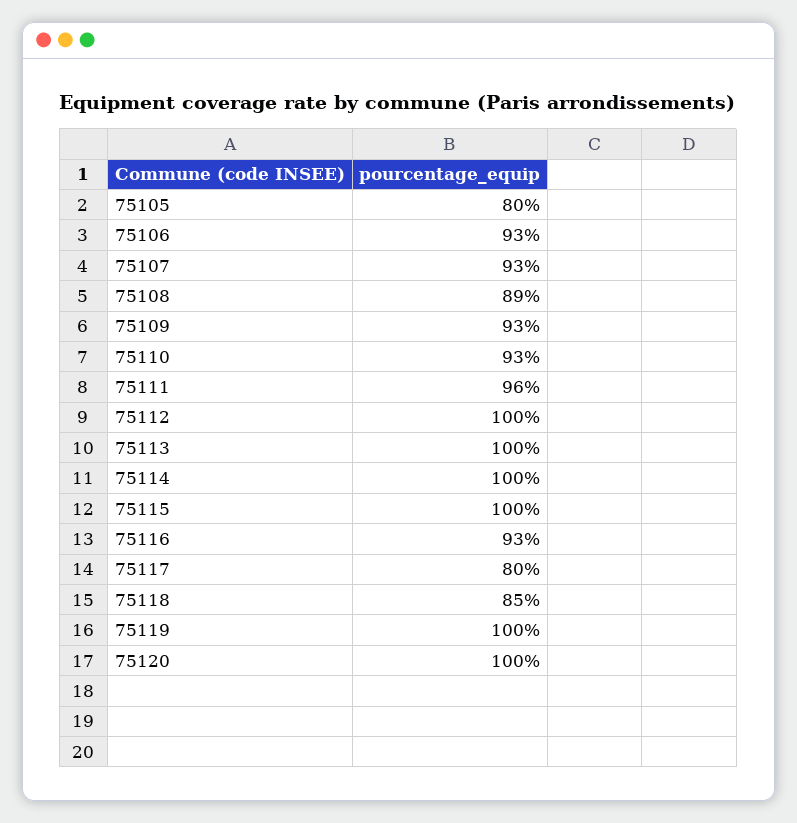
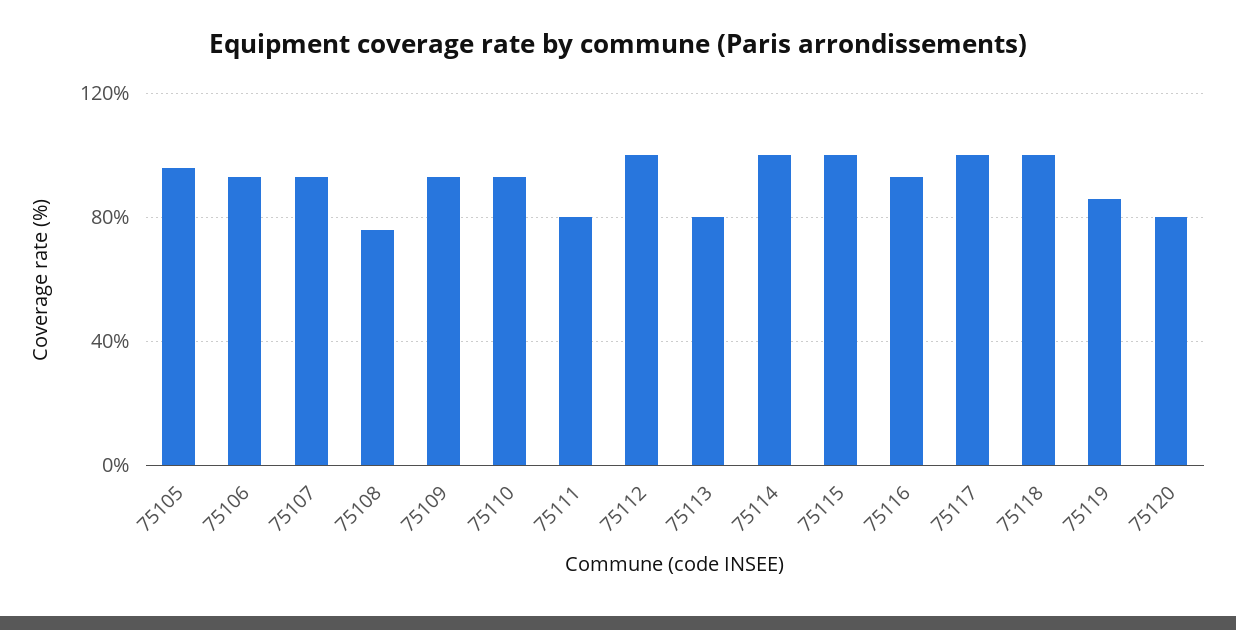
75105: 80 -> 95
75108: 89 -> 75
75111: 96 -> 80
75113: 100 -> 80
75117: 80 -> 100
75118: 85 -> 100
75119: 100 -> 85
75120: 100 -> 80

